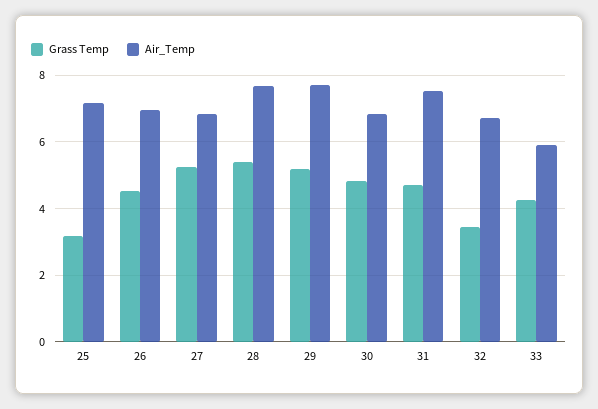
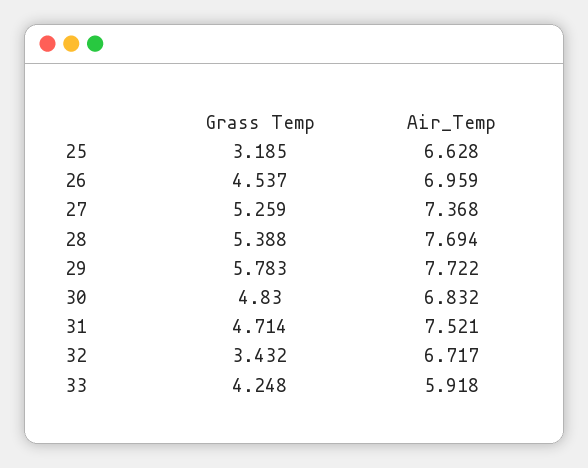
Air_Temp, 25: 7.2 -> 6.628
Air_Temp, 27: 6.8 -> 7.368
Grass Temp, 29: 5.2 -> 5.783

